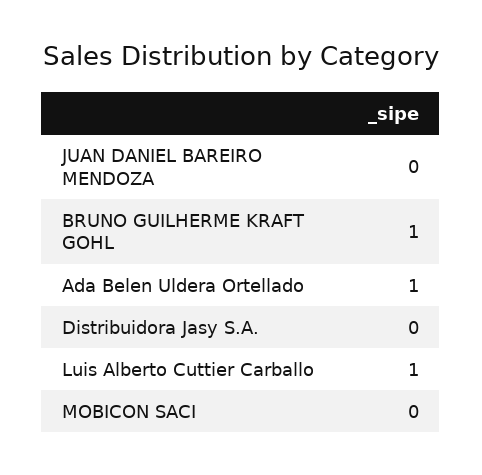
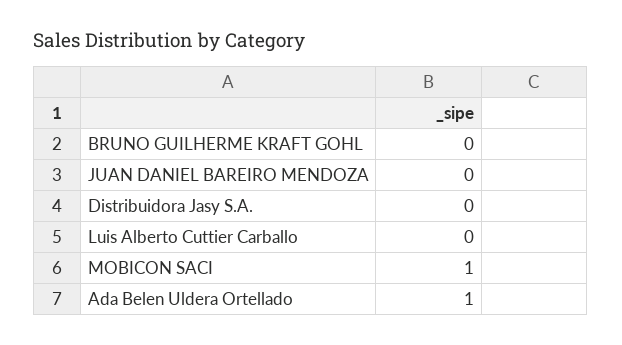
BRUNO GUILHERME KRAFT GOHL: 1 -> 0
Luis Alberto Cuttier Carballo: 1 -> 0
MOBICON SACI: 0 -> 1

